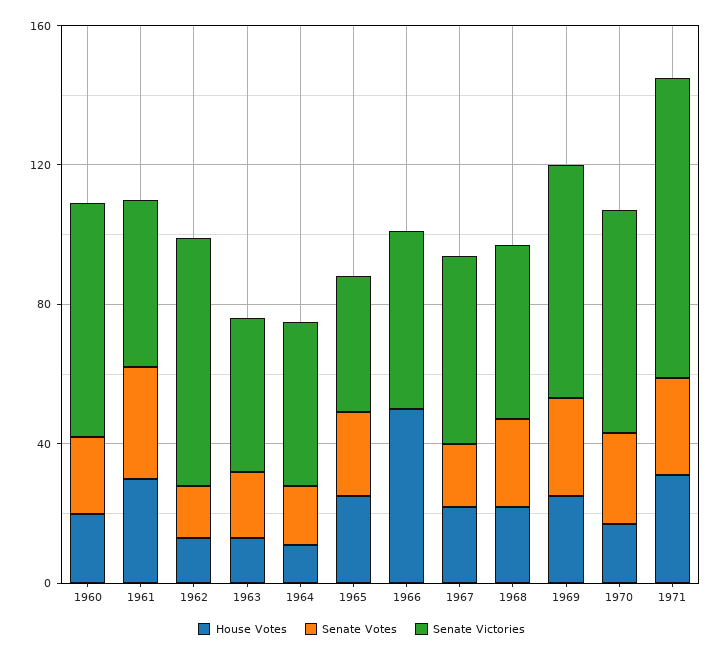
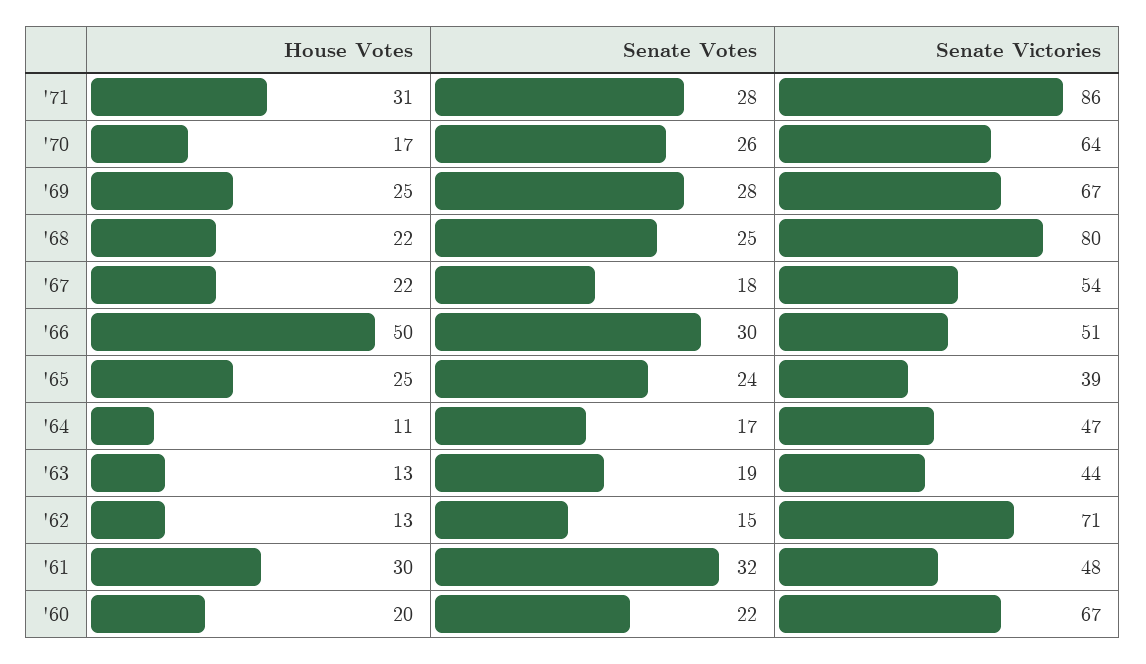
Senate Votes, 1966: 0 -> 30
Senate Victories, 1968: 50 -> 80

